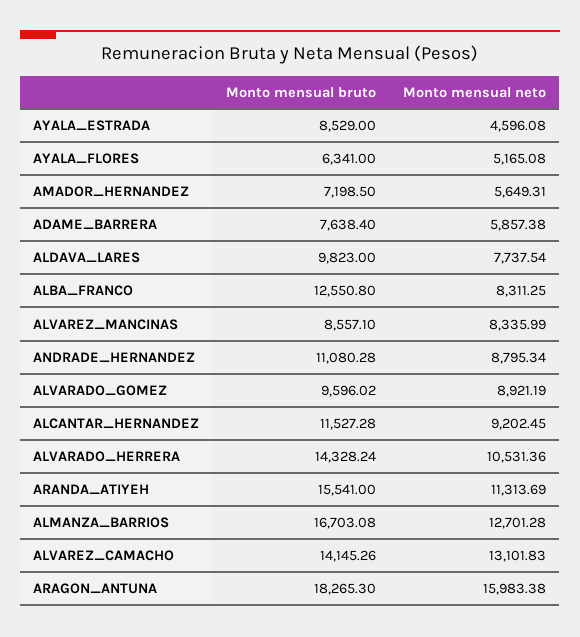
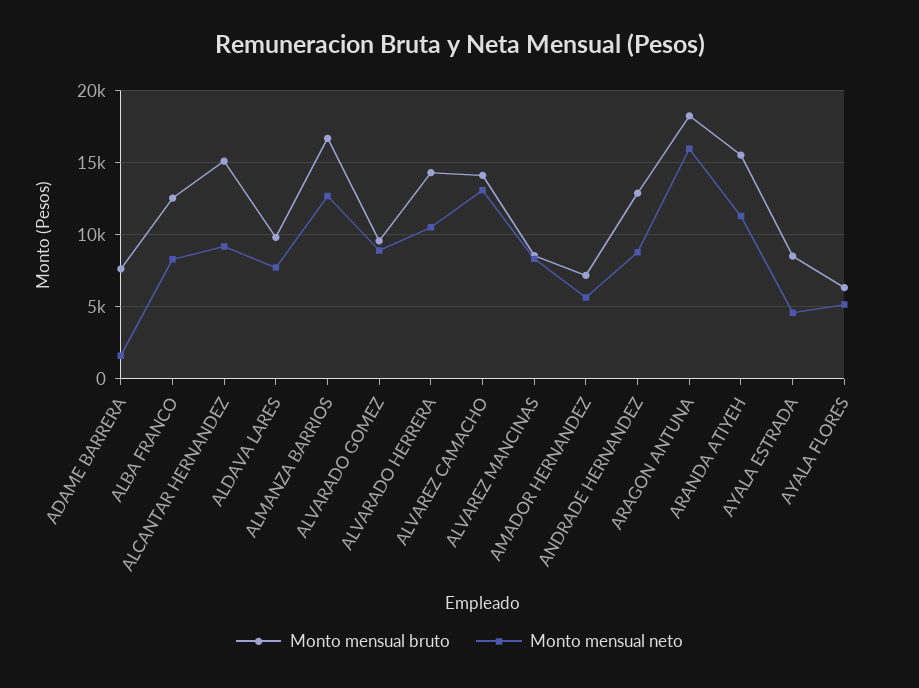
Monto mensual neto, ADAME_BARRERA: 5857.38 -> 1500
Monto mensual bruto, ANDRADE_HERNANDEZ: 11080.28 -> 13000
Monto mensual bruto, ALCANTAR_HERNANDEZ: 11527.28 -> 15000

